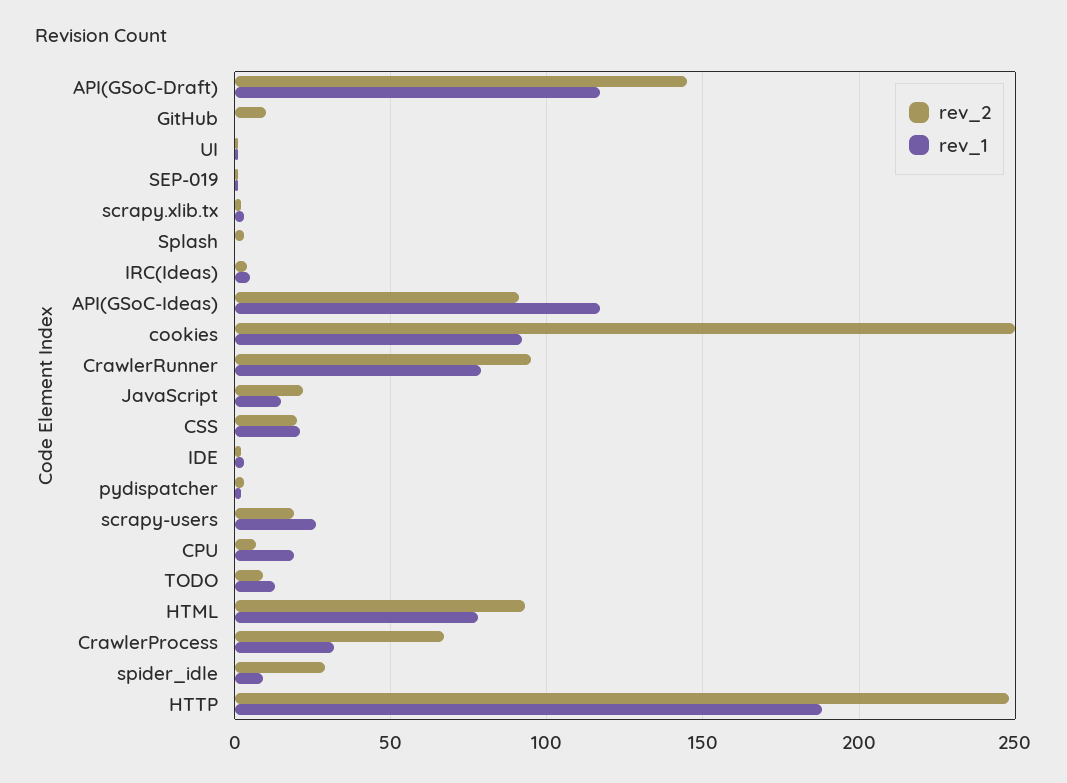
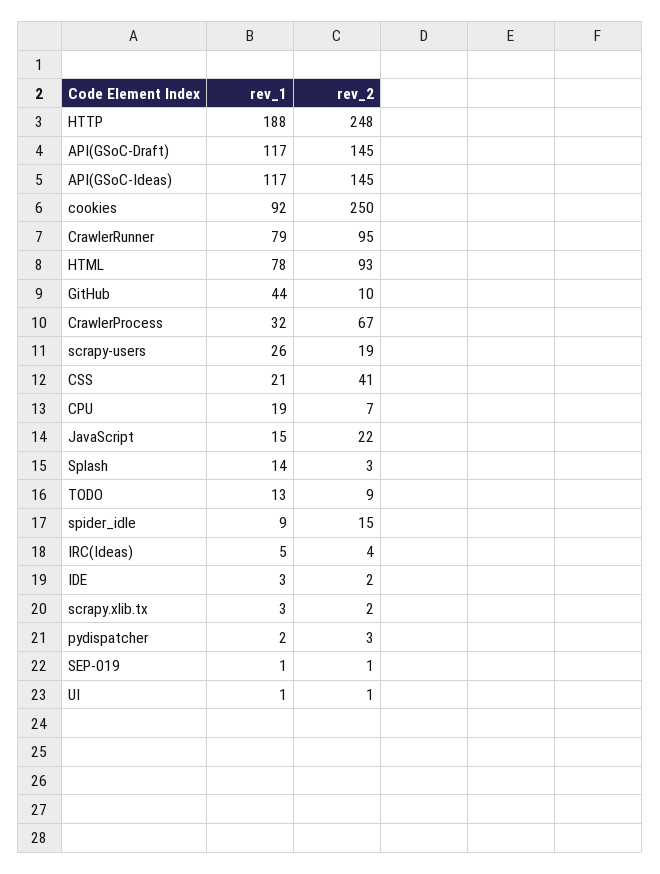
rev_1, GitHub: 0 -> 44
rev_1, Splash: 0 -> 14
rev_2, API(GSoC-Ideas): 90 -> 145
rev_2, CSS: 20 -> 41
rev_2, spider_idle: 30 -> 15

